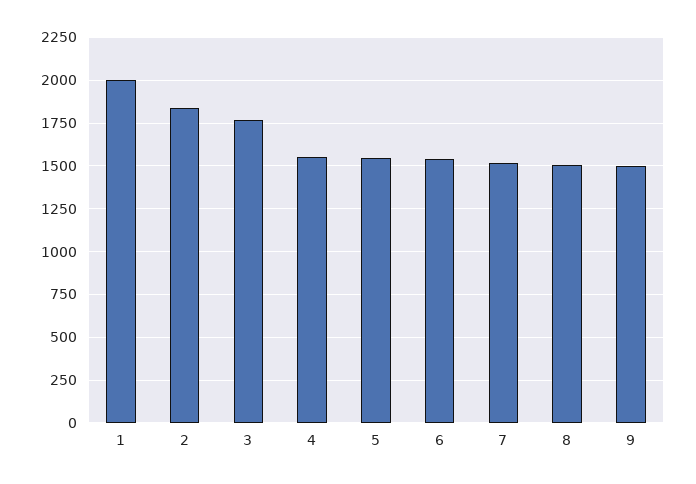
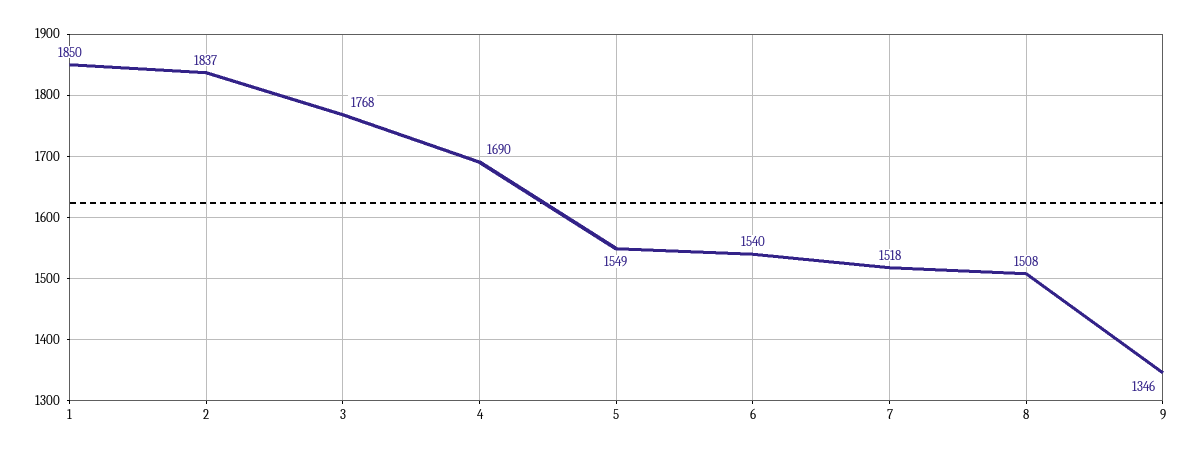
1: 2000 -> 1850
4: 1550 -> 1690
9: 1500 -> 1346

